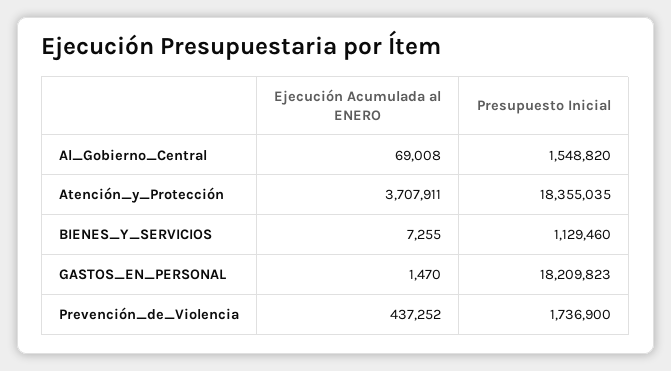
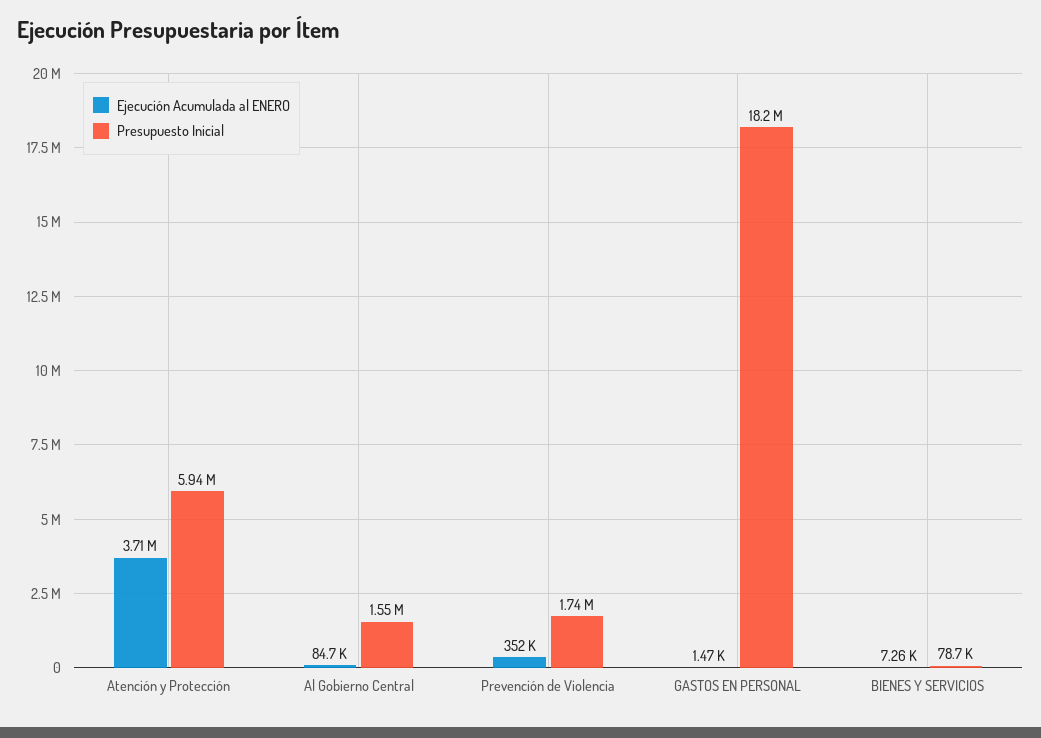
Ejecución Acumulada al ENERO, Al_Gobierno_Central: 69008 -> 84700
Presupuesto Inicial, Atención_y_Protección: 18355035 -> 5940000
Presupuesto Inicial, BIENES_Y_SERVICIOS: 1129460 -> 78700
Ejecución Acumulada al ENERO, Prevención_de_Violencia: 437252 -> 352000

